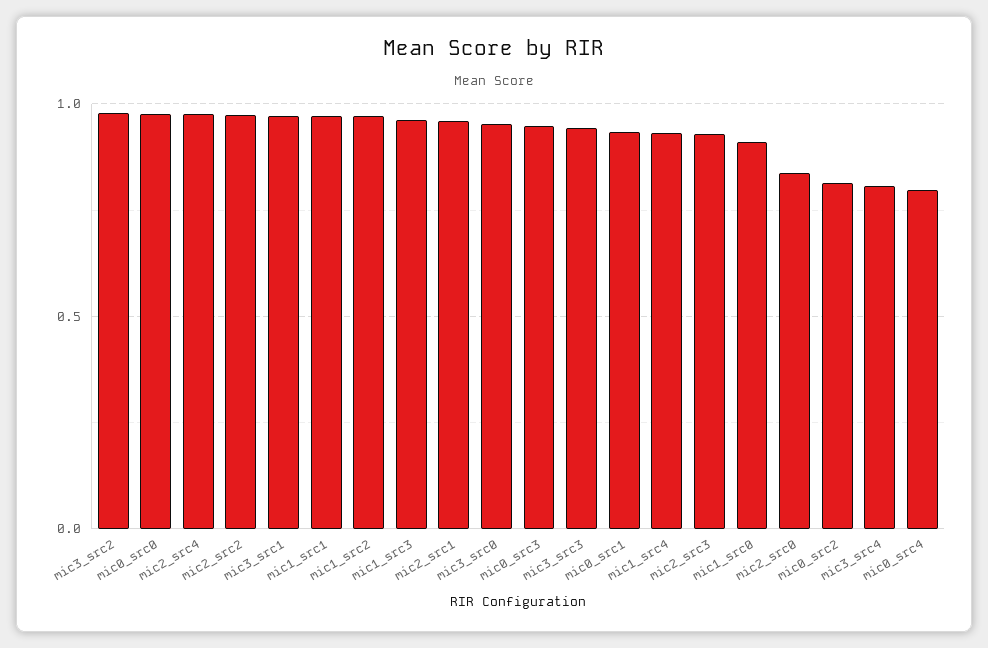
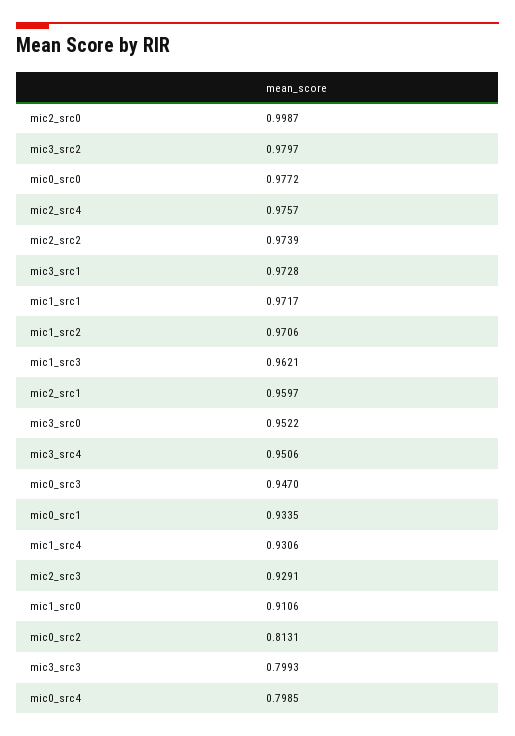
mic3_src3: 0.95 -> 0.7993
mic2_src0: 0.85 -> 0.9987
mic3_src4: 0.8 -> 0.9506

